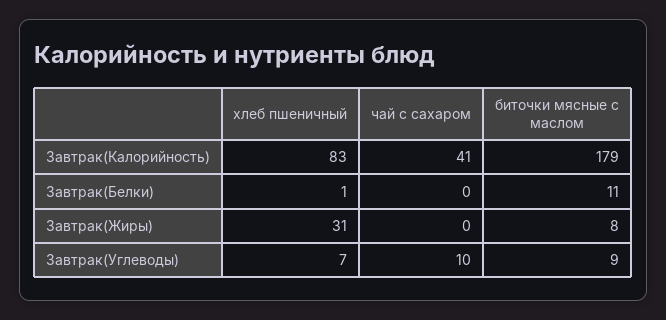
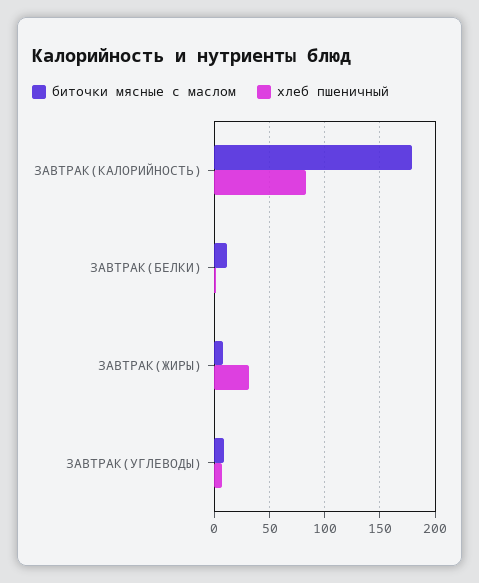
чай с сахаром, Завтрак(Калорийность): 41 -> none
чай с сахаром, Завтрак(Белки): 0 -> none
чай с сахаром, Завтрак(Жиры): 0 -> none
чай с сахаром, Завтрак(Углеводы): 10 -> none

